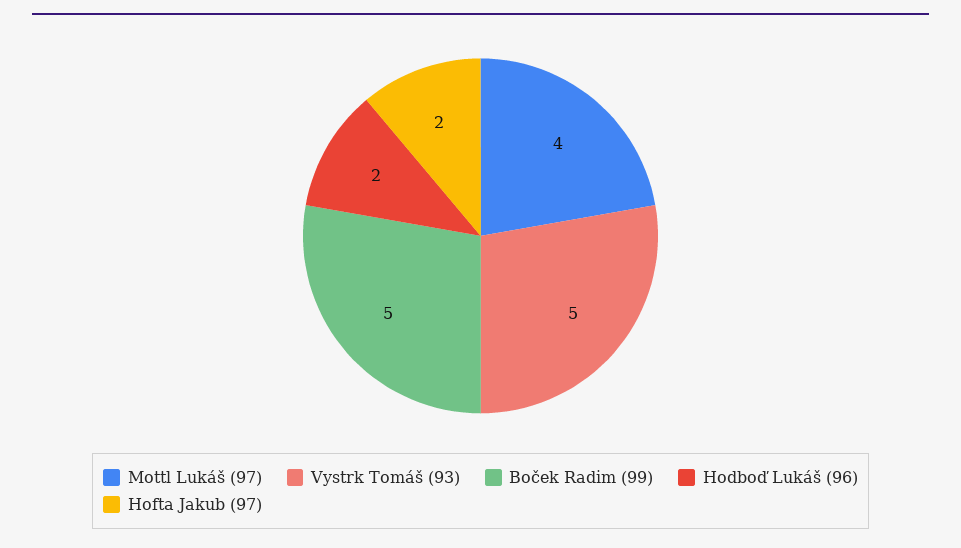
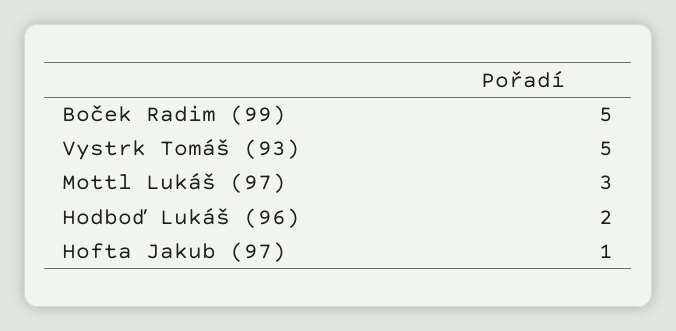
Mottl Lukáš (97): 4 -> 3
Hofta Jakub (97): 2 -> 1

